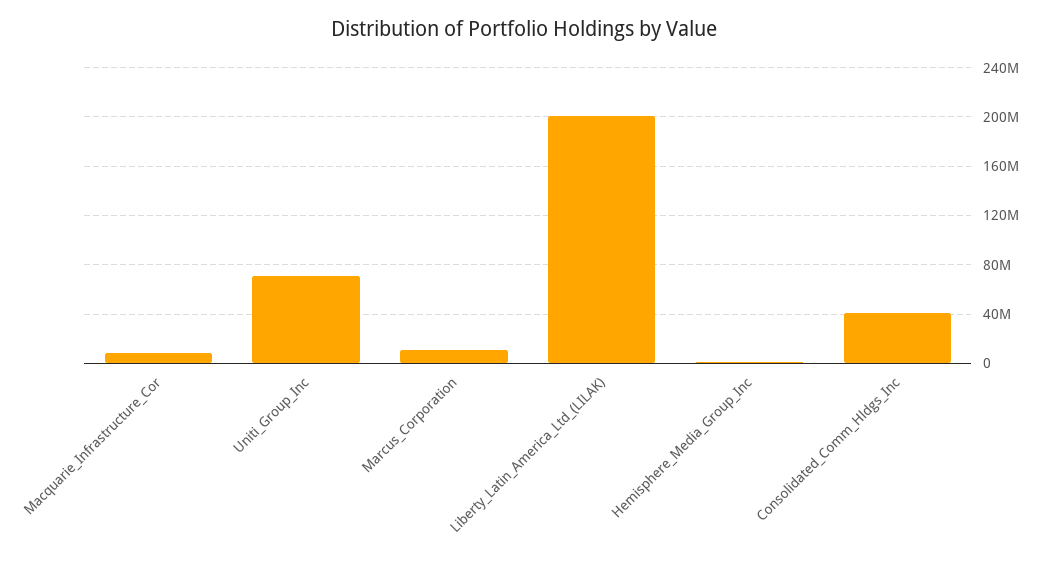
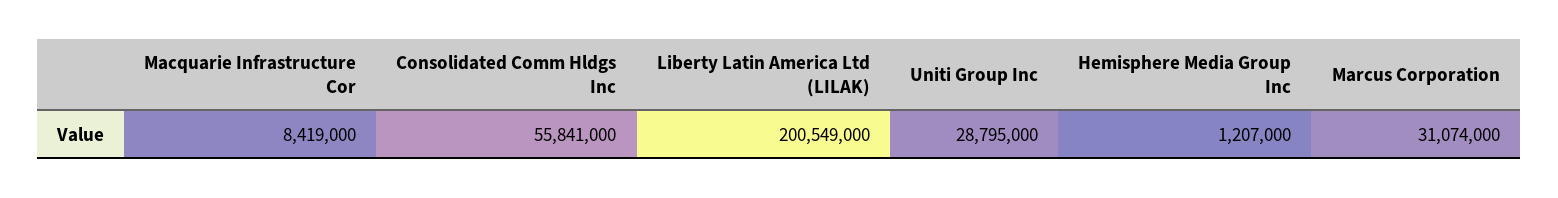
Uniti_Group_Inc: 70000000 -> 28795000
Marcus_Corporation: 10000000 -> 31074000
Consolidated_Comm_Hldgs_Inc: 40000000 -> 55841000

